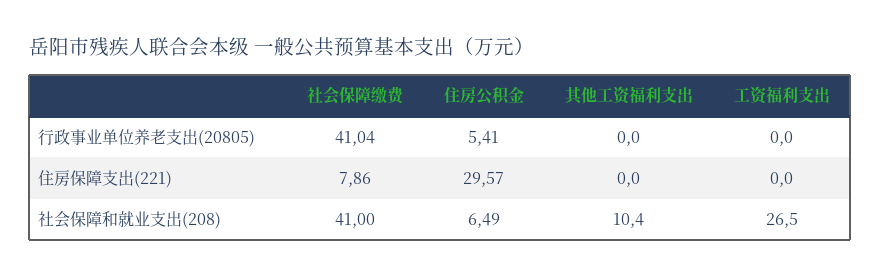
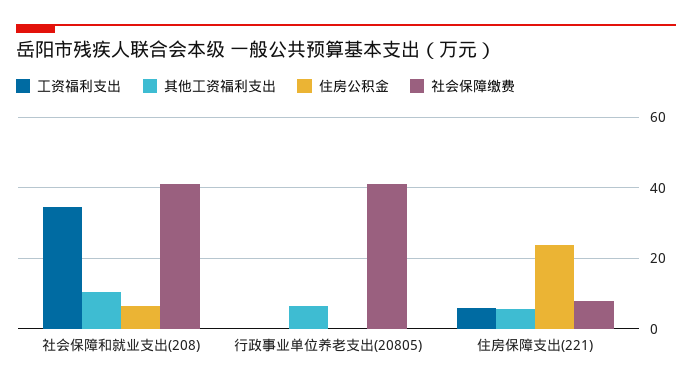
住房公积金, 行政事业单位养老支出(20805): 5.41 -> 0
其他工资福利支出, 行政事业单位养老支出(20805): 0 -> 6
住房公积金, 住房保障支出(221): 29.57 -> 24
其他工资福利支出, 住房保障支出(221): 0 -> 6
工资福利支出, 住房保障支出(221): 0 -> 6
工资福利支出, 社会保障和就业支出(208): 26.5 -> 34

